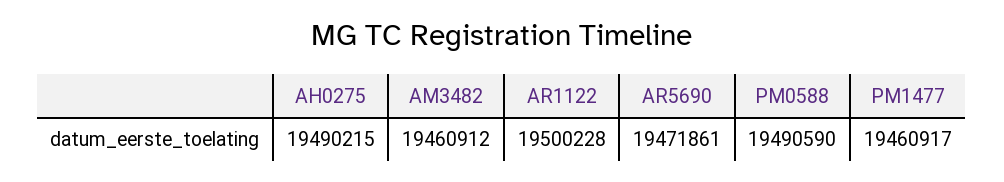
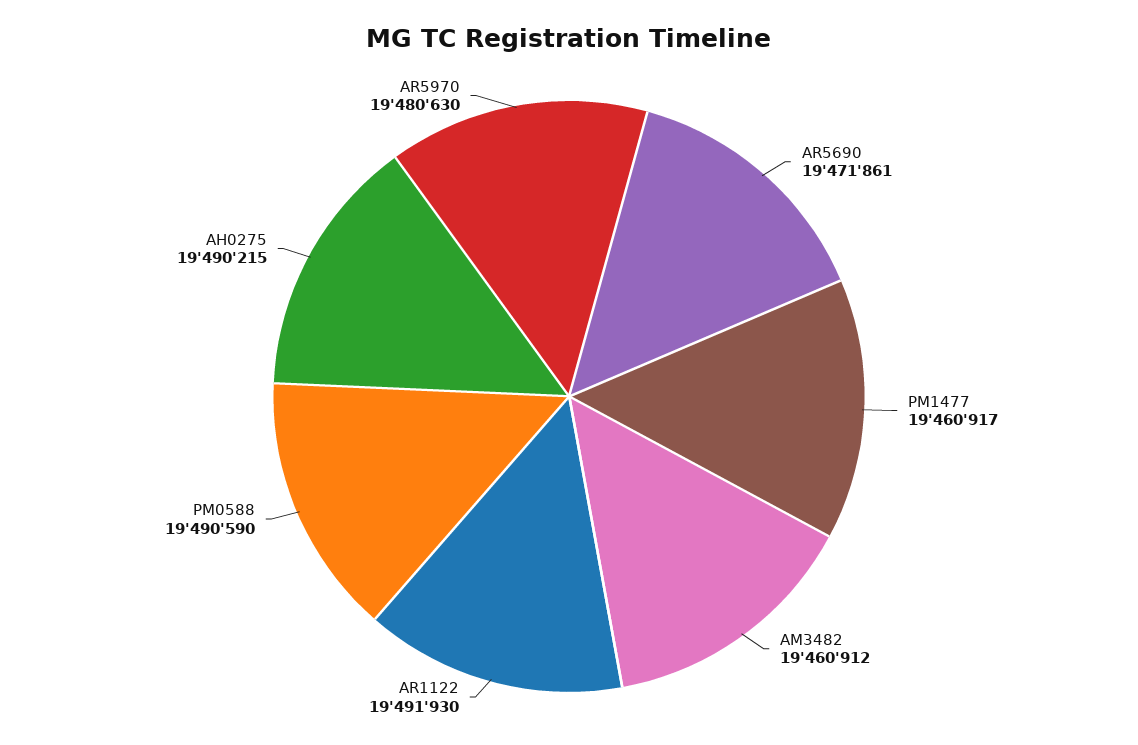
AR1122: 19500228 -> 19491930
AR5970: none -> 19480630

